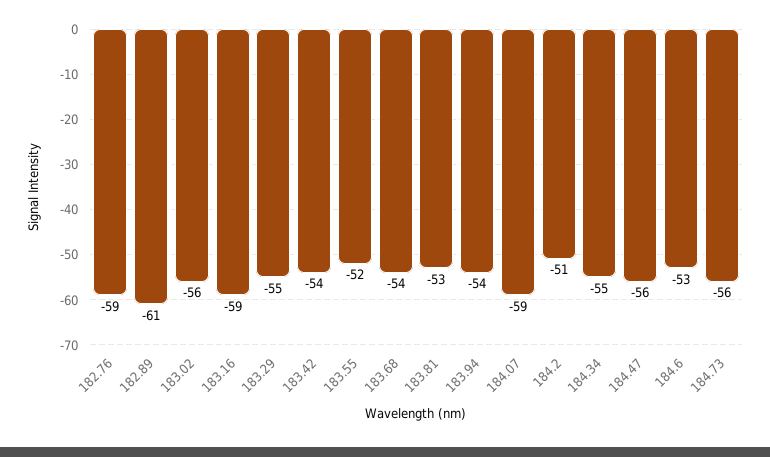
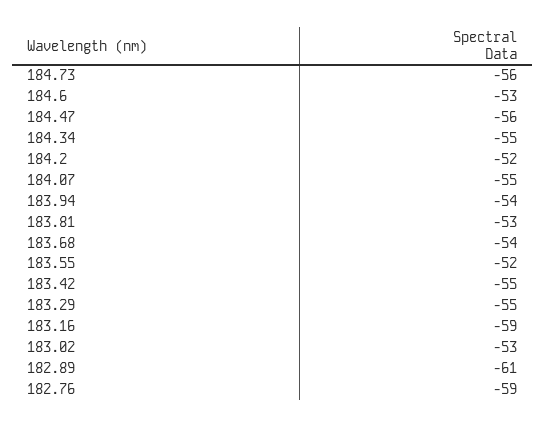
183.02: -56 -> -53
183.42: -54 -> -55
184.07: -59 -> -55
184.2: -51 -> -52

